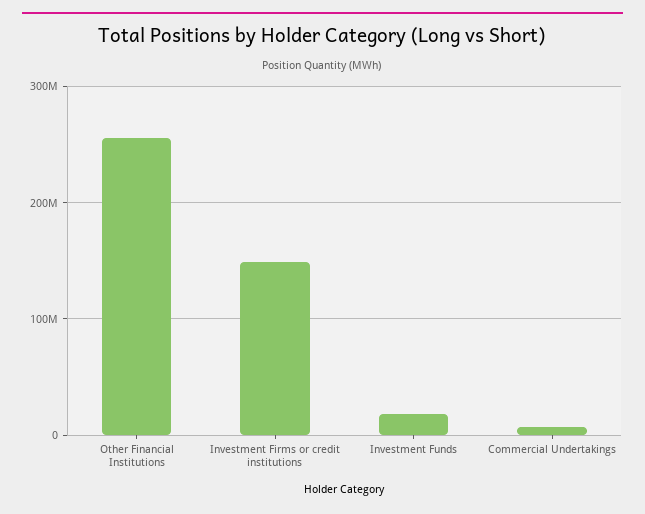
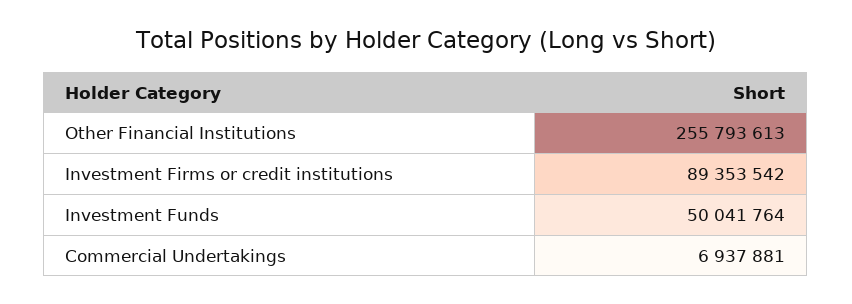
Investment Firms or credit institutions: 150000000 -> 89353542
Investment Funds: 20000000 -> 50041764

